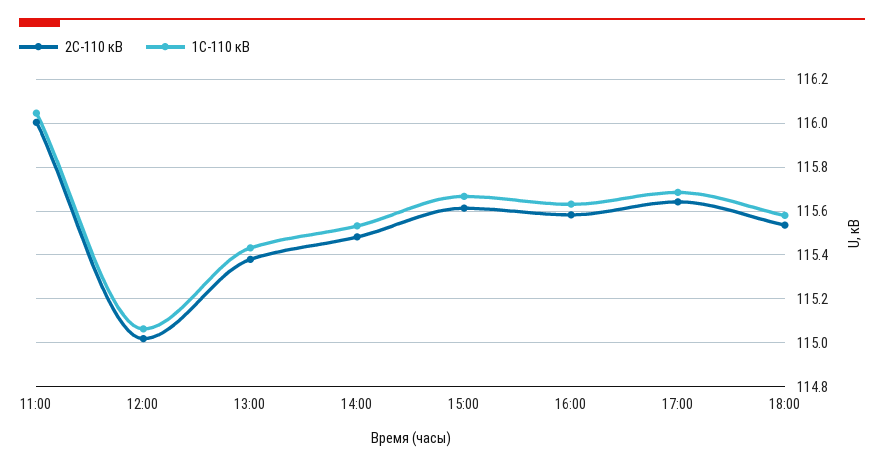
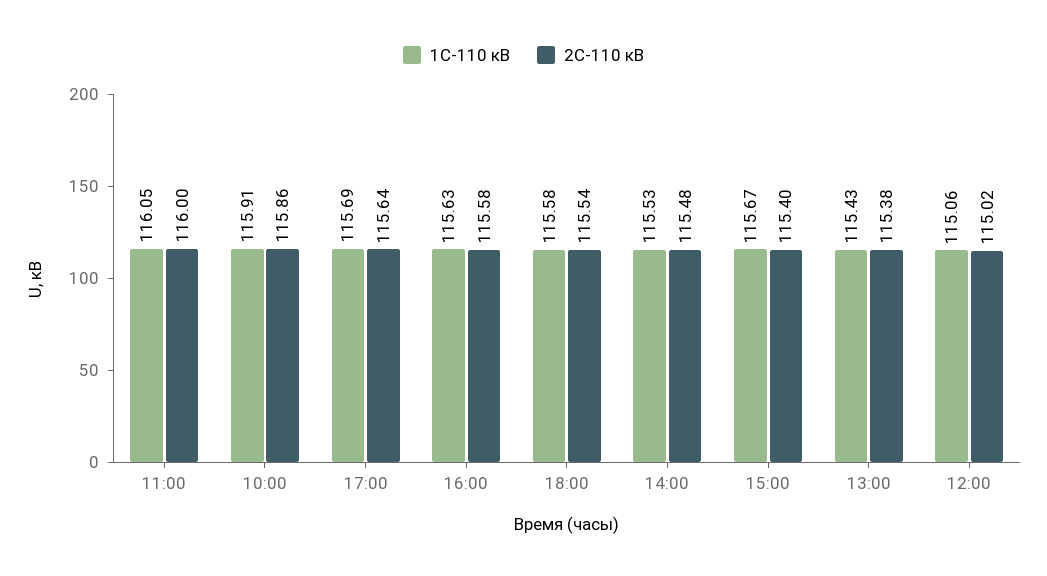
2С-110 кВ, 15:00: 115.6 -> 115.4
1С-110 кВ, 10:00: none -> 115.91
2С-110 кВ, 10:00: none -> 115.86

